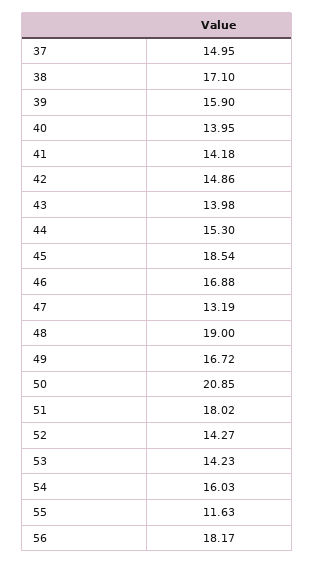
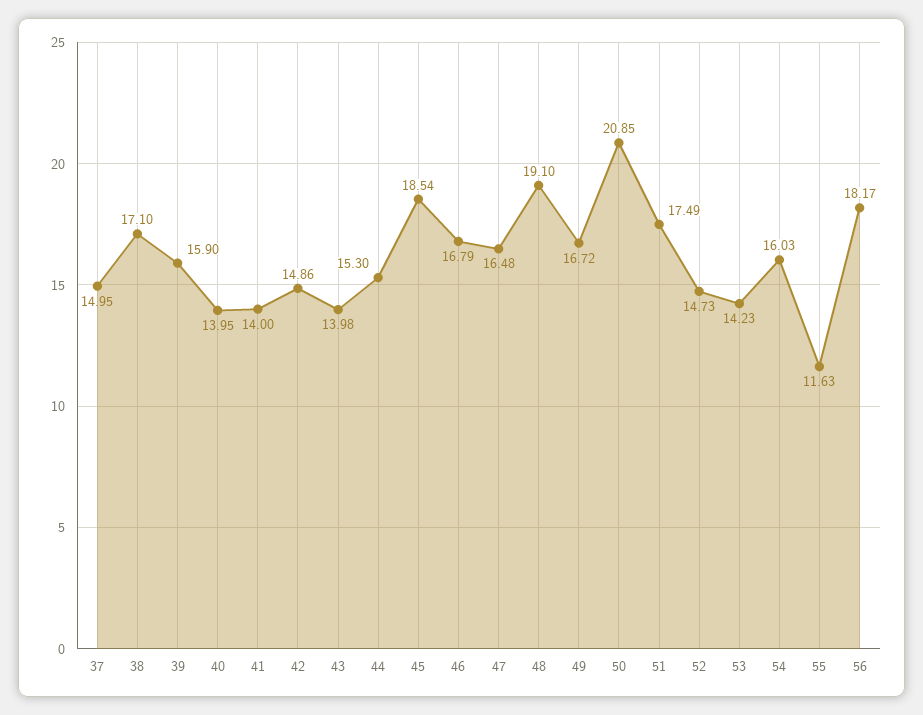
41: 14.18 -> 14
46: 16.88 -> 16.79
47: 13.19 -> 16.48
48: 19 -> 19.1
51: 18.02 -> 17.49
52: 14.27 -> 14.73

